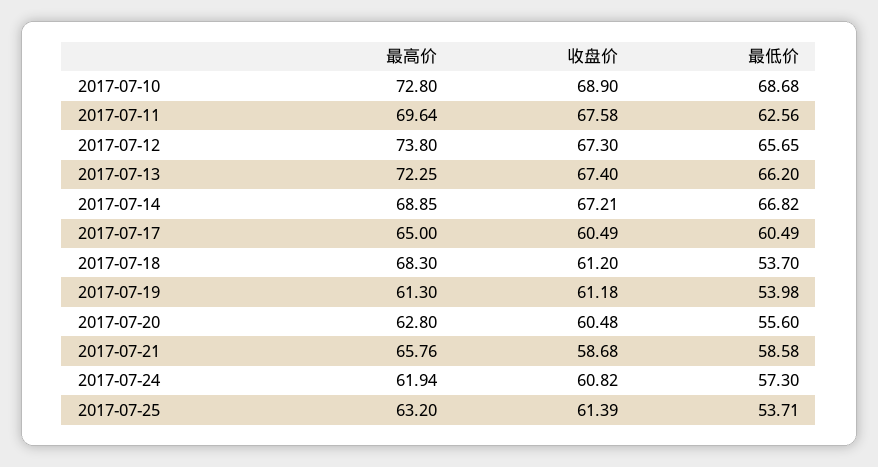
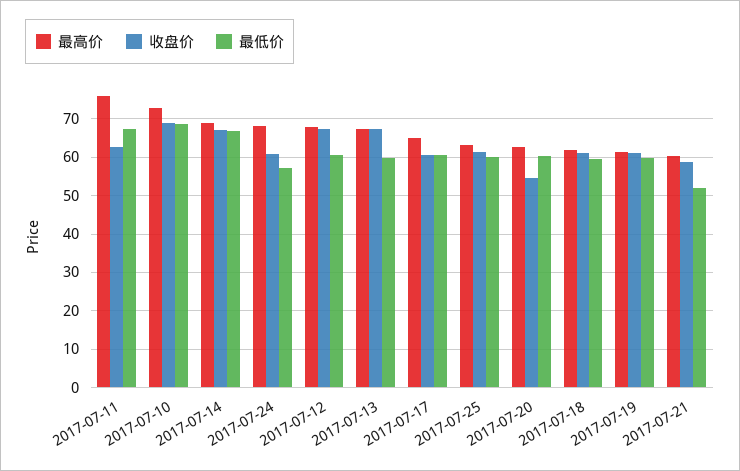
最高价, 2017-07-11: 69.64 -> 76
收盘价, 2017-07-11: 67.58 -> 62
最低价, 2017-07-11: 62.56 -> 68
最高价, 2017-07-12: 73.8 -> 68
最低价, 2017-07-12: 65.65 -> 60
最高价, 2017-07-13: 72.25 -> 68
最低价, 2017-07-13: 66.2 -> 60
最高价, 2017-07-18: 68.3 -> 62
最低价, 2017-07-18: 53.7 -> 60
最低价, 2017-07-19: 53.98 -> 60
收盘价, 2017-07-20: 60.48 -> 54
最低价, 2017-07-20: 55.6 -> 60
最高价, 2017-07-21: 65.76 -> 60
最低价, 2017-07-21: 58.58 -> 52
最高价, 2017-07-24: 61.94 -> 68
最低价, 2017-07-25: 53.71 -> 60

